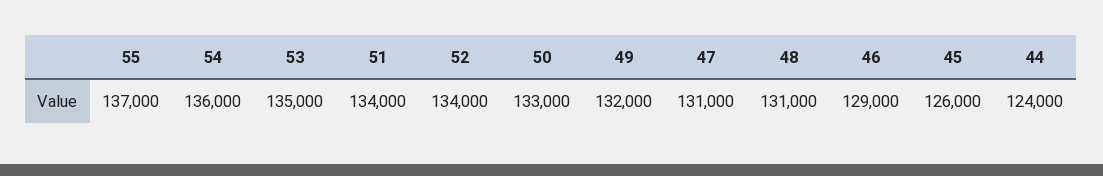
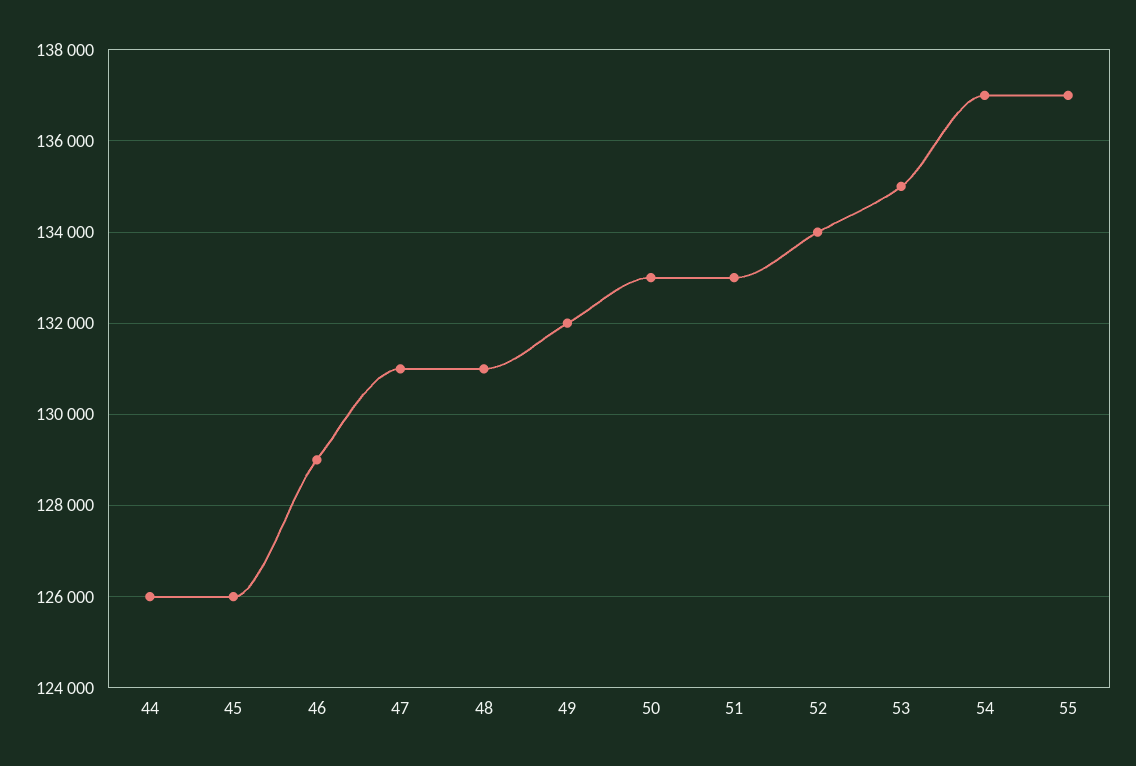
54: 136000 -> 137000
51: 134000 -> 133000
44: 124000 -> 126000

